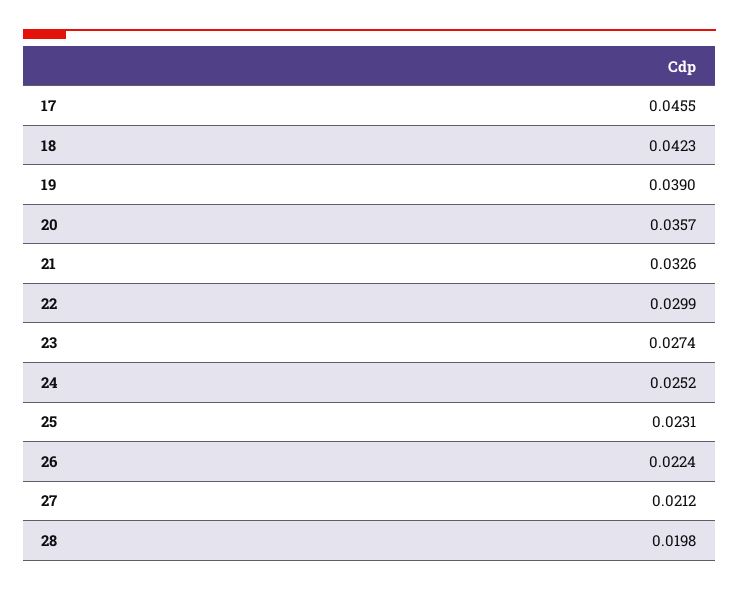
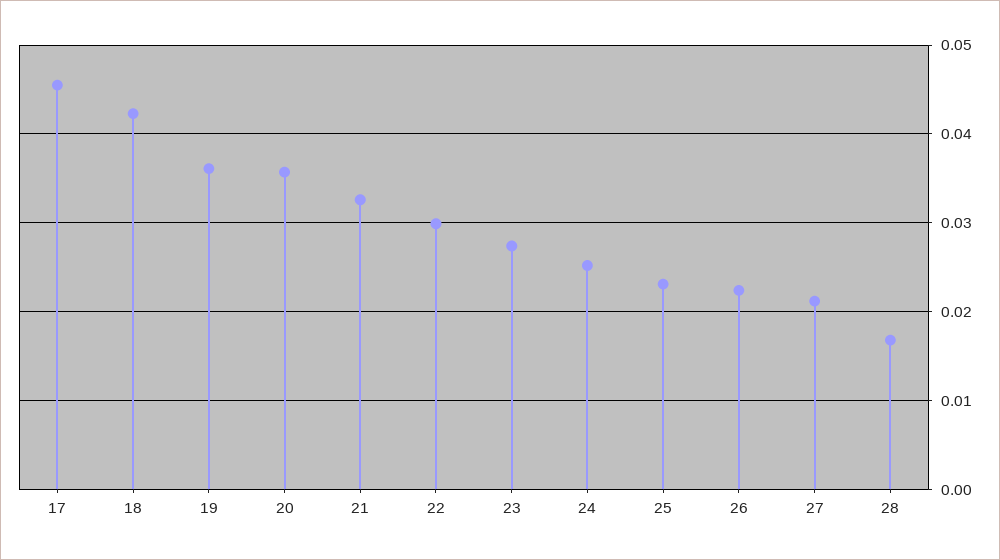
19: 0.039 -> 0.036
28: 0.0198 -> 0.017

